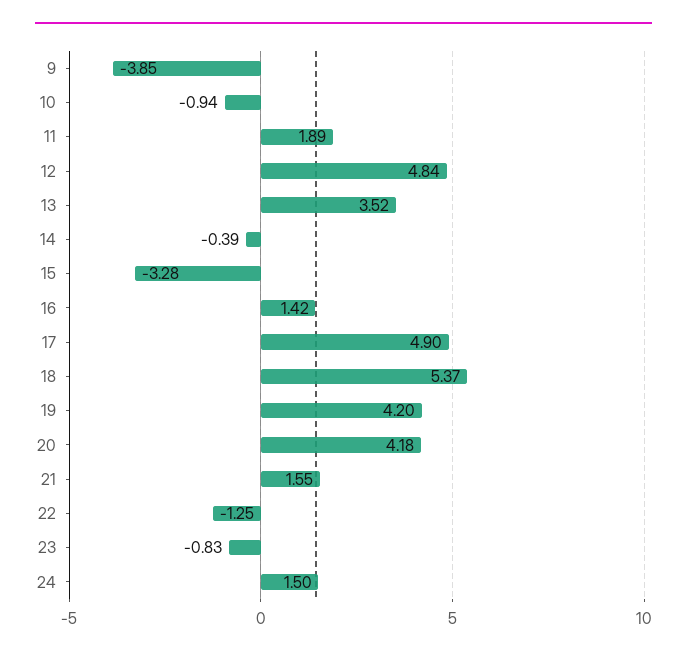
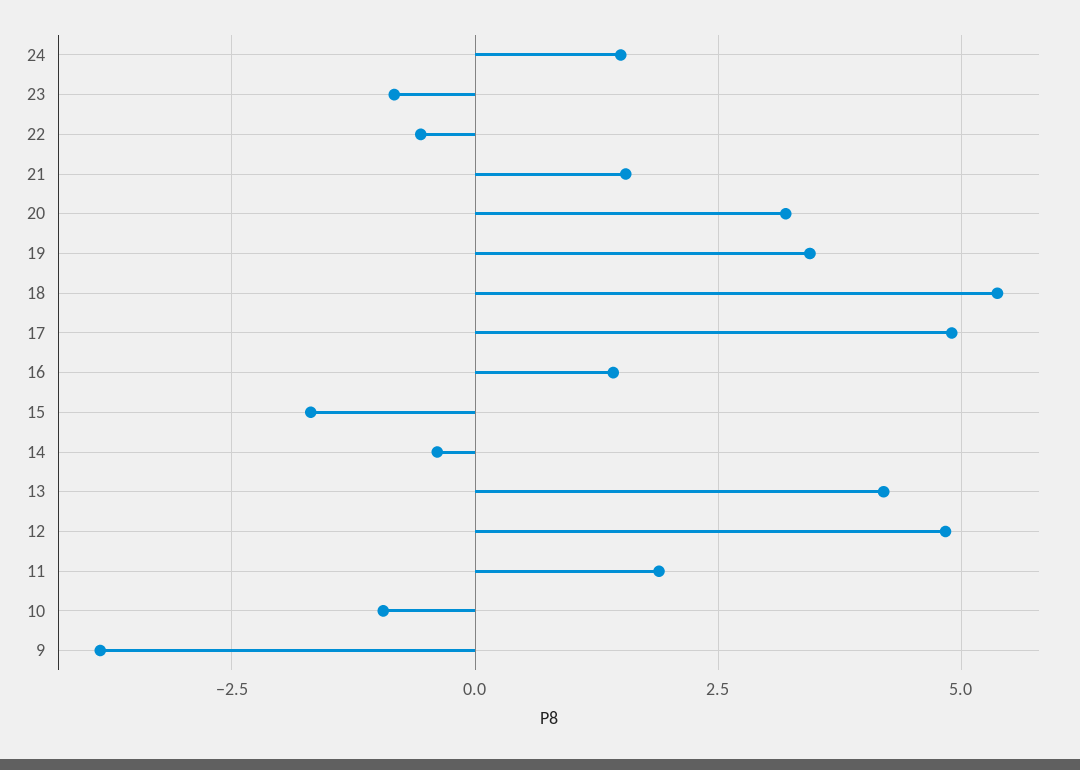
13: 3.52 -> 4.25
15: -3.28 -> -1.75
19: 4.2 -> 3.5
20: 4.18 -> 3.25
22: -1.25 -> -0.5

